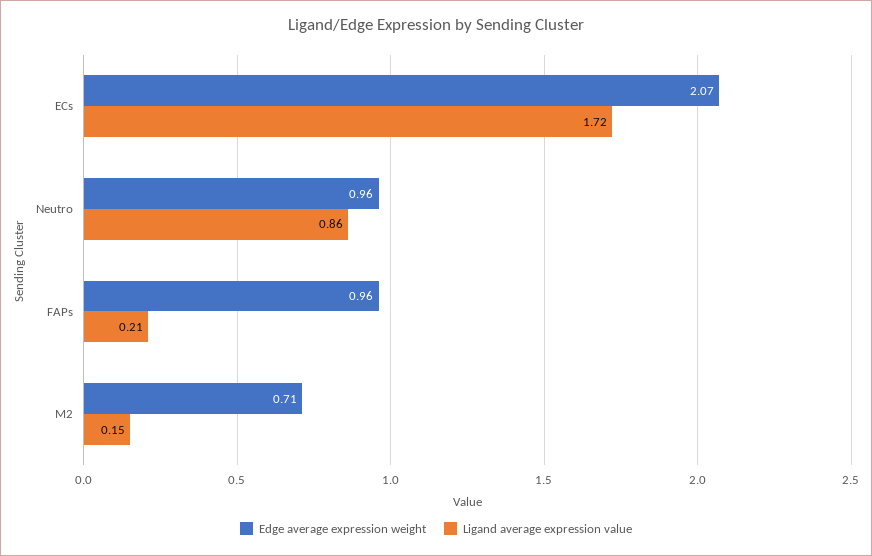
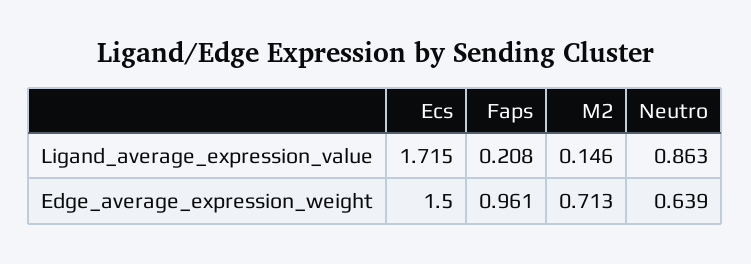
Edge average expression weight, ECs: 2.07 -> 1.5
Edge average expression weight, Neutro: 0.96 -> 0.639

